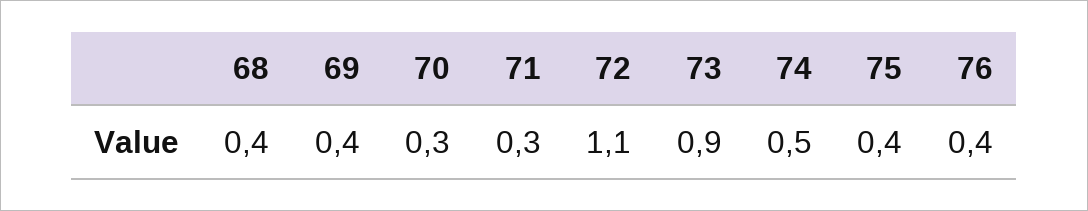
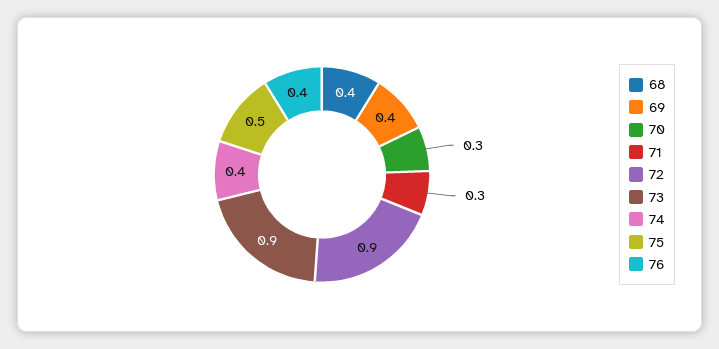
72: 1.1 -> 0.9
74: 0.5 -> 0.4
75: 0.4 -> 0.5

